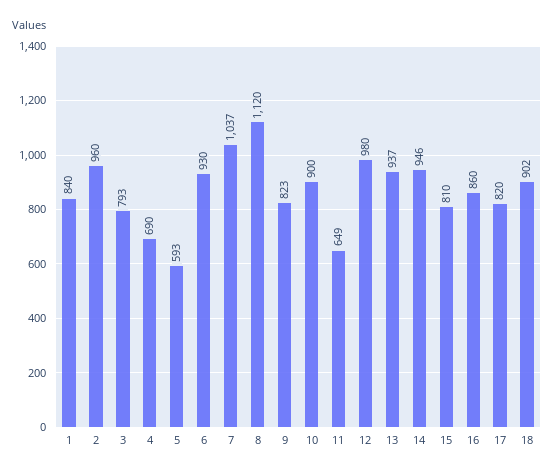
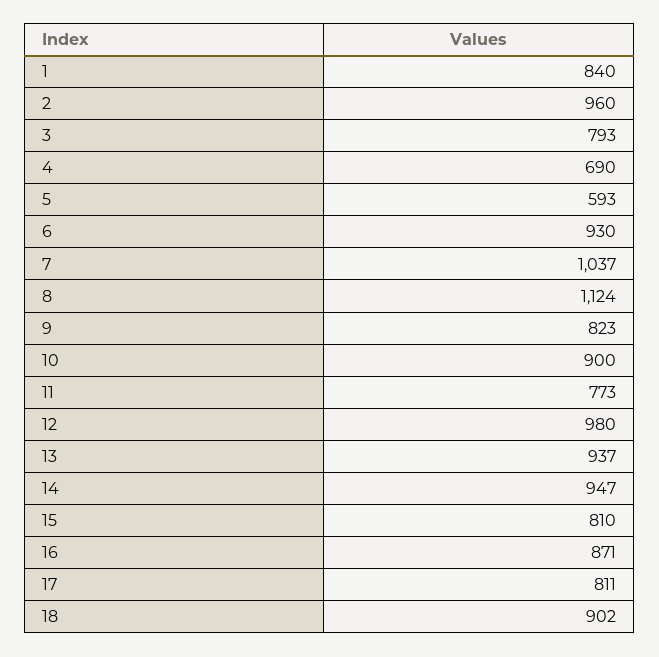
8: 1120 -> 1124
11: 649 -> 773
14: 946 -> 947
16: 860 -> 871
17: 820 -> 811

